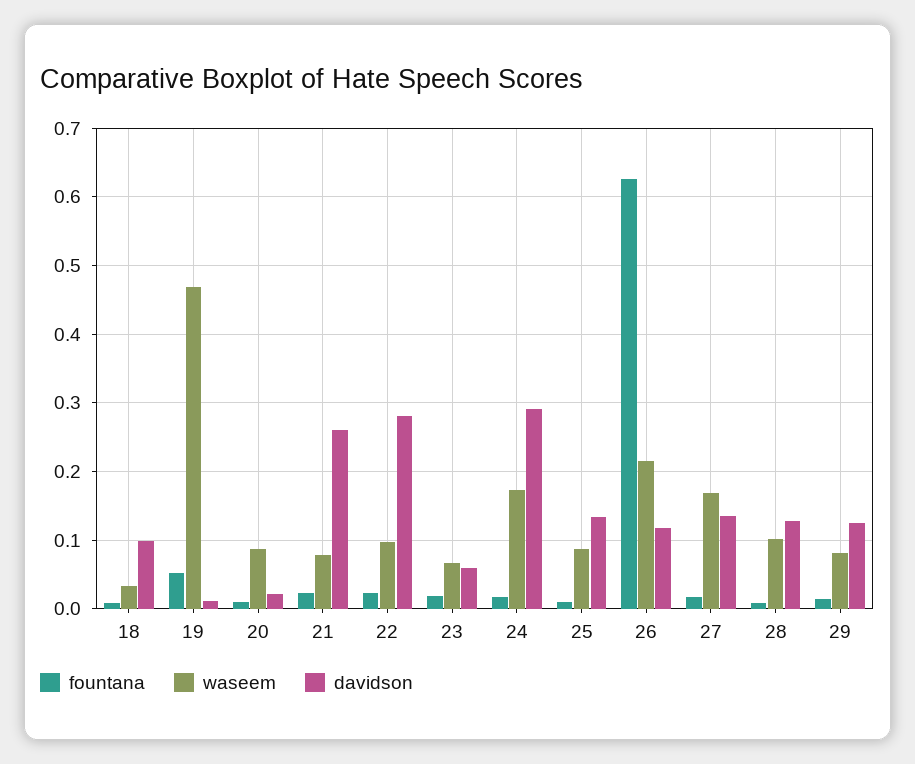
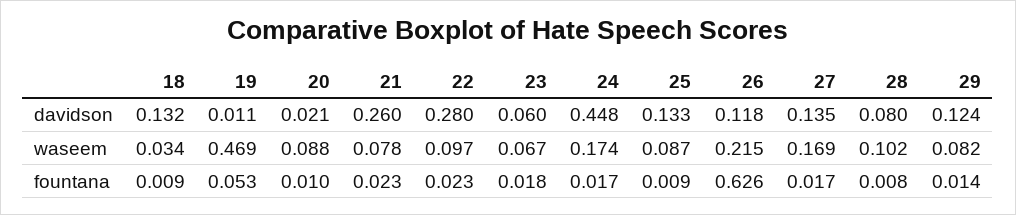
davidson, 18: 0.1 -> 0.132
davidson, 24: 0.29 -> 0.448
davidson, 28: 0.13 -> 0.08

